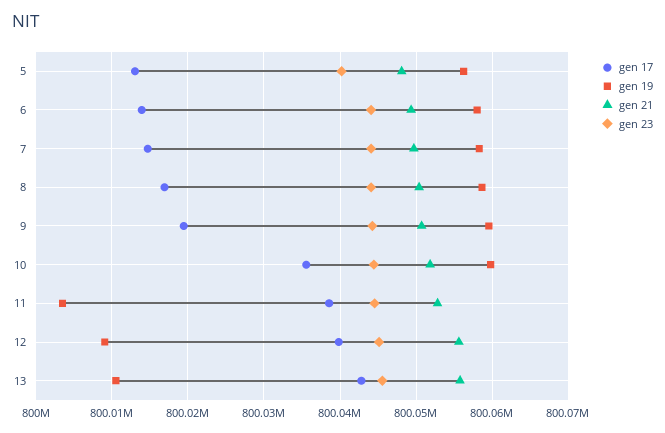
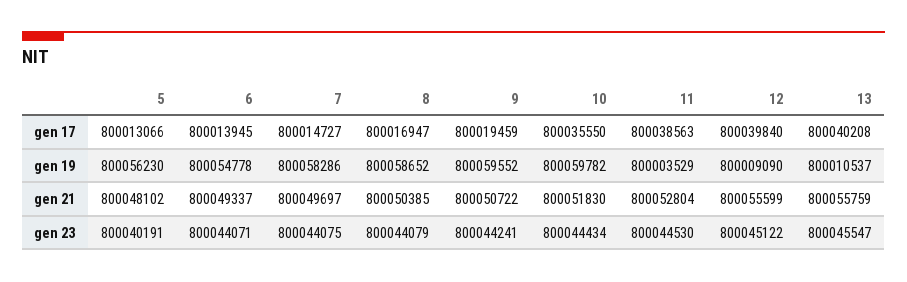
gen 19, 6: 800058000 -> 800054778
gen 17, 13: 800043000 -> 800040208

